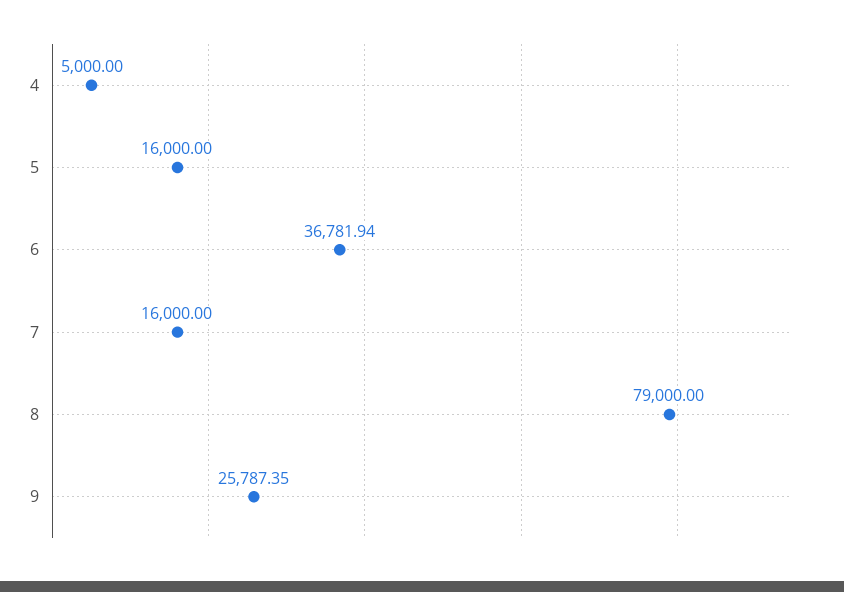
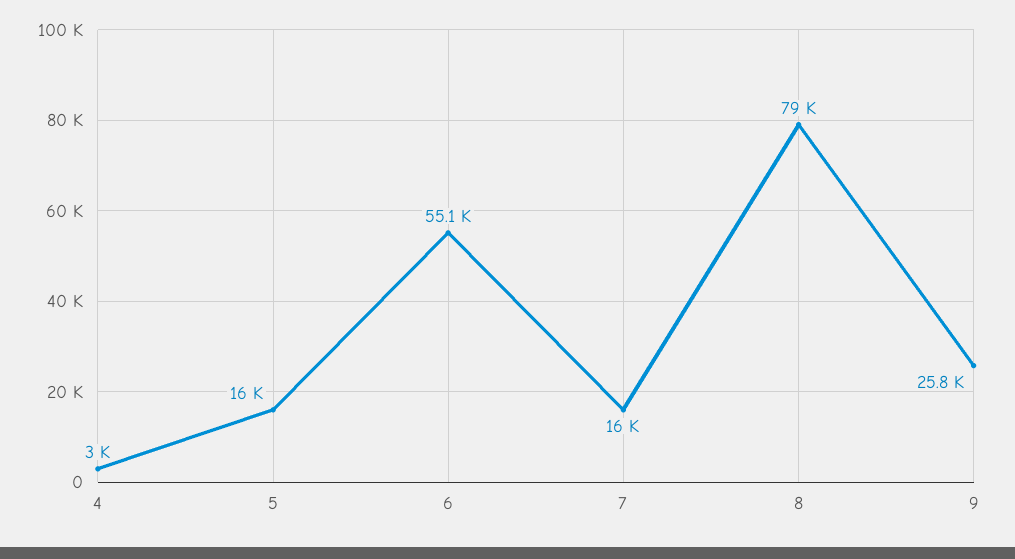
4: 5000 -> 3000
6: 36781.94 -> 55100

